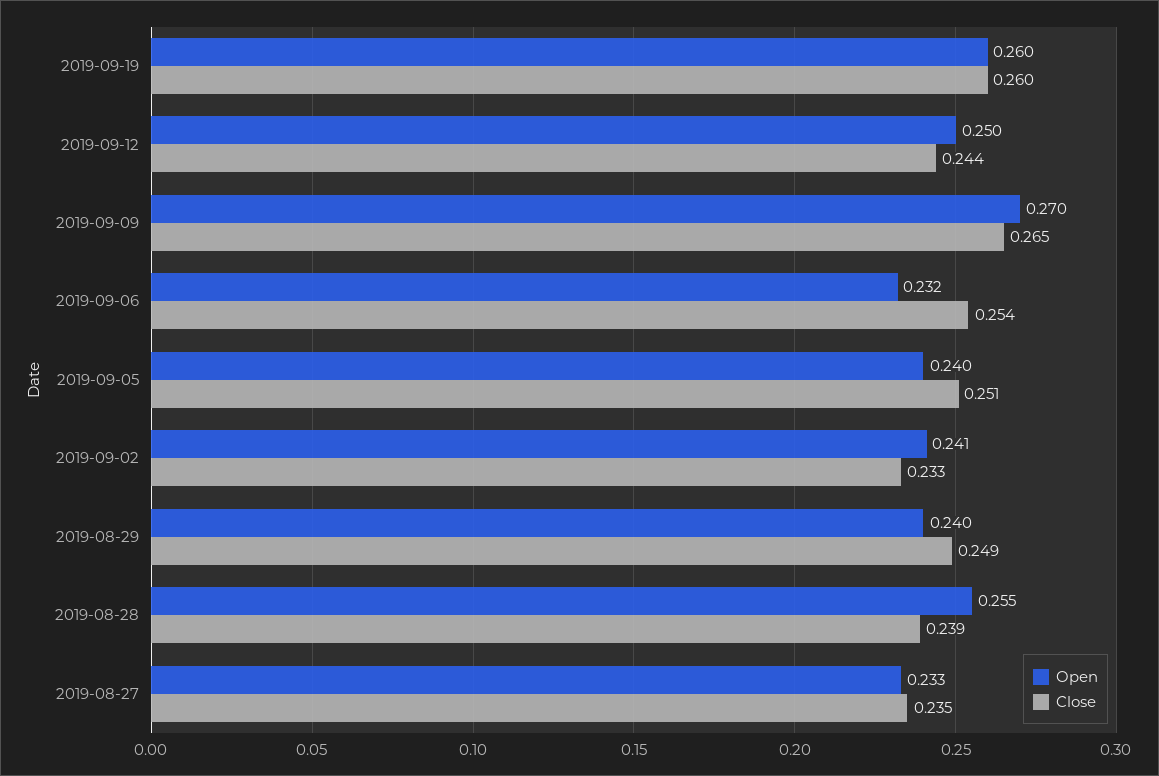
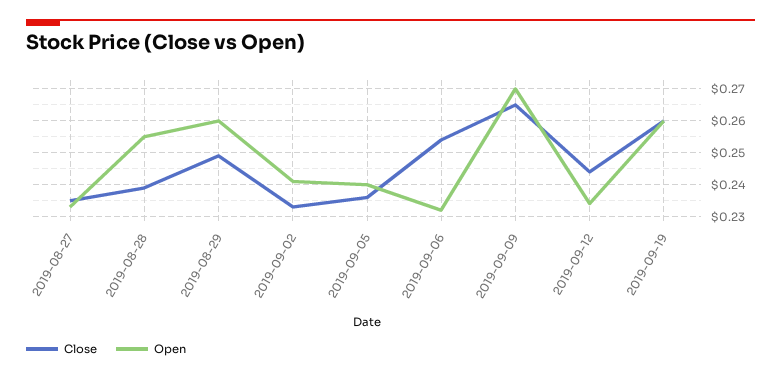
Open, 2019-09-12: 0.25 -> 0.235
Close, 2019-09-05: 0.251 -> 0.235
Open, 2019-08-29: 0.24 -> 0.26

